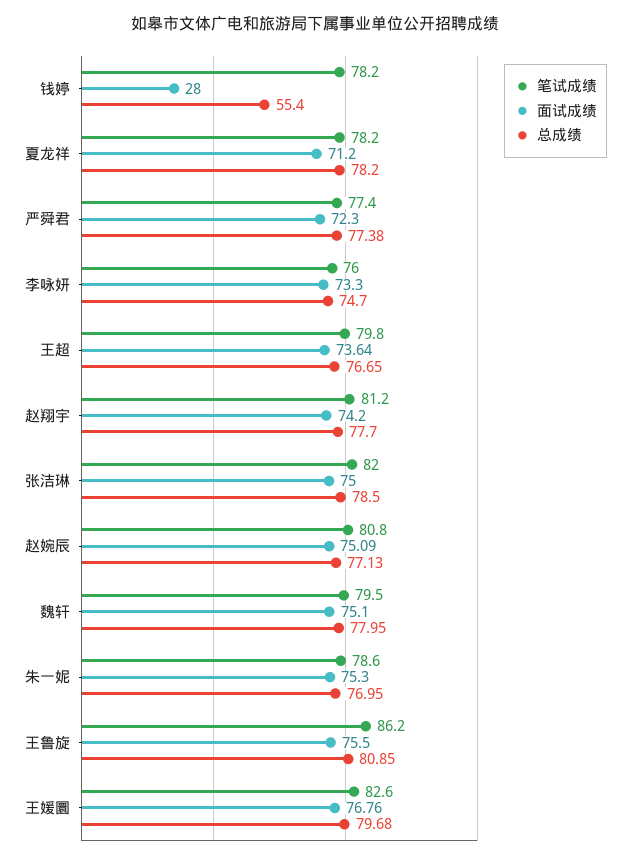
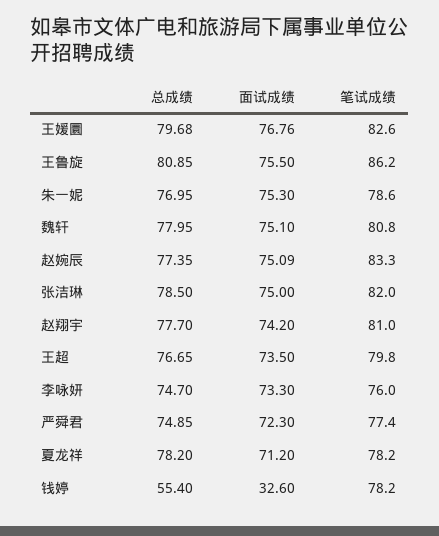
面试成绩, 钱婷: 28 -> 32.6
总成绩, 严舜君: 77.38 -> 74.85
面试成绩, 王超: 73.64 -> 73.5
笔试成绩, 赵翔宇: 81.2 -> 81
笔试成绩, 赵婉辰: 80.8 -> 83.3
总成绩, 赵婉辰: 77.13 -> 77.35
笔试成绩, 魏轩: 79.5 -> 80.8

